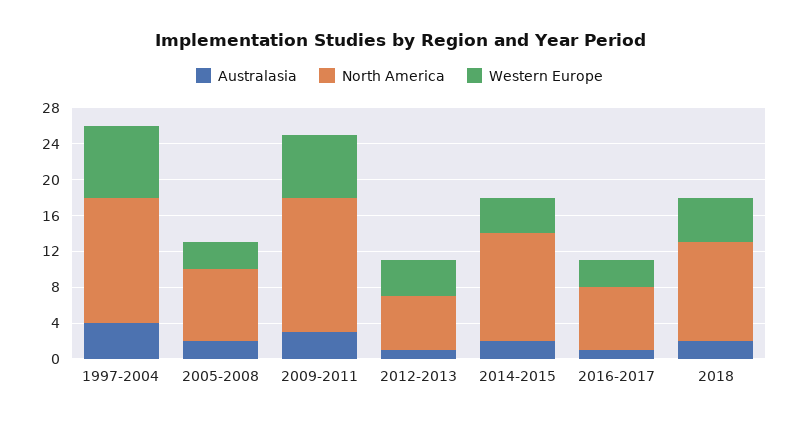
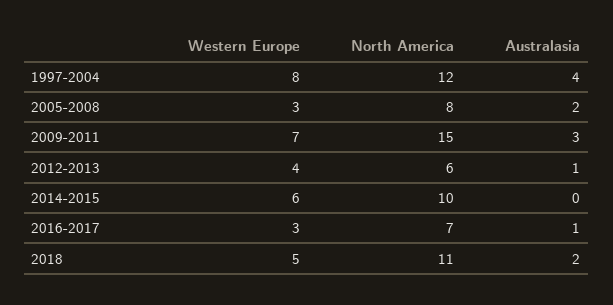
North America, 1997-2004: 14 -> 12
Australasia, 2014-2015: 2 -> 0
North America, 2014-2015: 12 -> 10
Western Europe, 2014-2015: 4 -> 6

